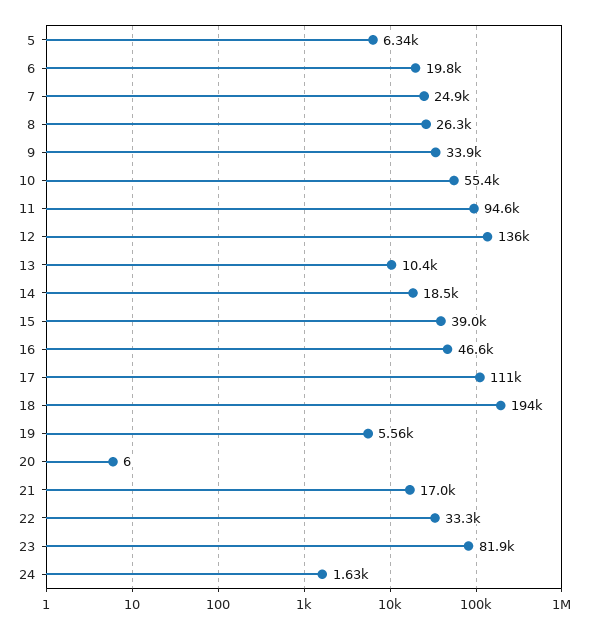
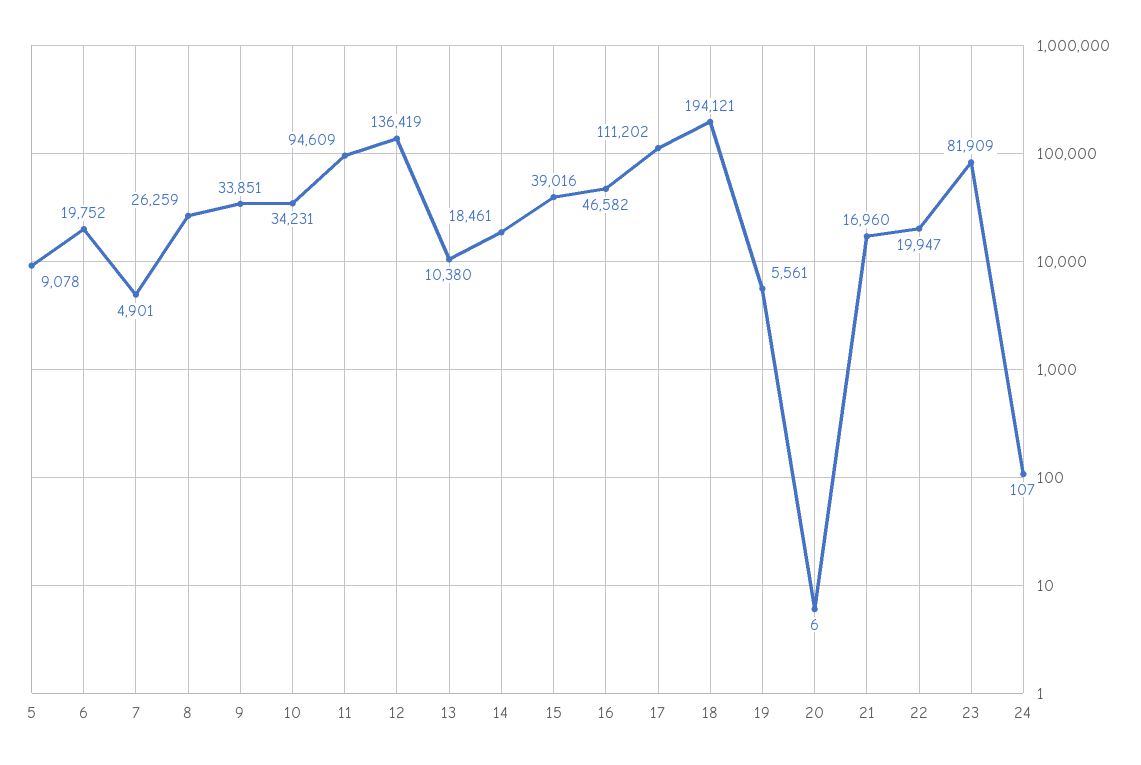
5: 6340 -> 9078
7: 24900 -> 4901
10: 55400 -> 34231
22: 33300 -> 19947
24: 1630 -> 107

